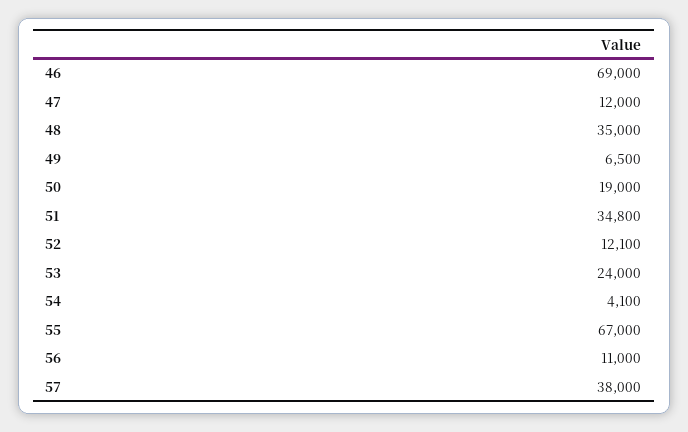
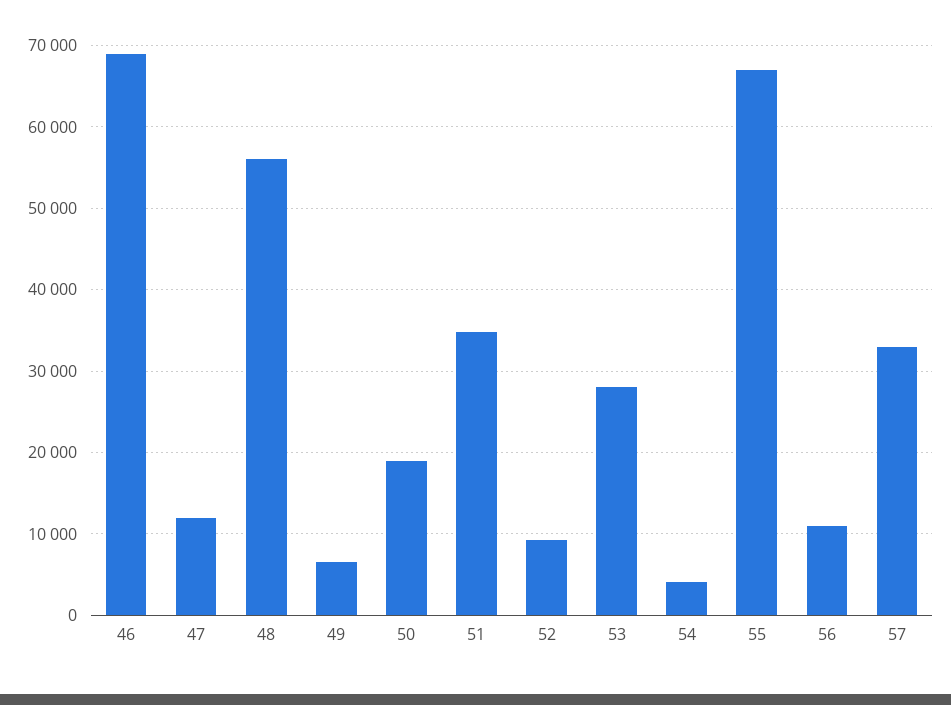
48: 35000 -> 56000
52: 12100 -> 9000
53: 24000 -> 28000
57: 38000 -> 33000

